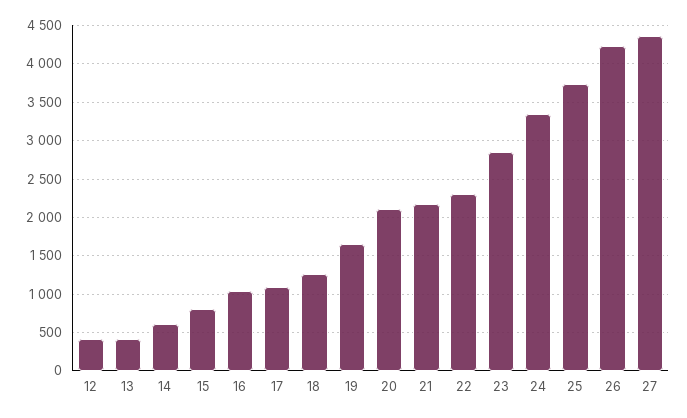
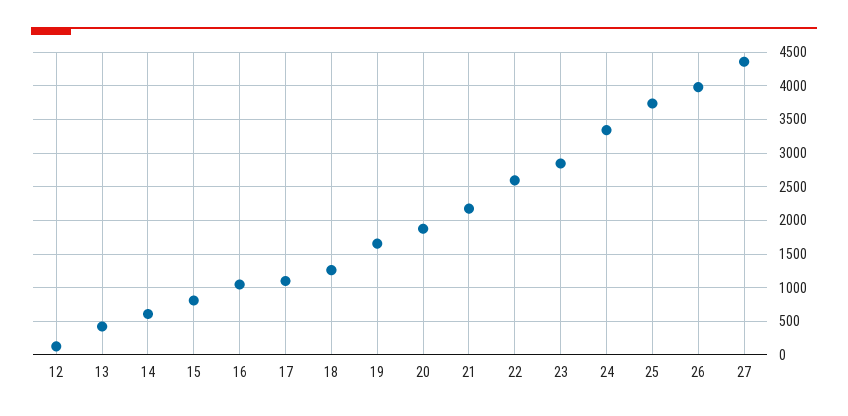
12: 400 -> 100
20: 2100 -> 1900
22: 2300 -> 2600
26: 4200 -> 4000

